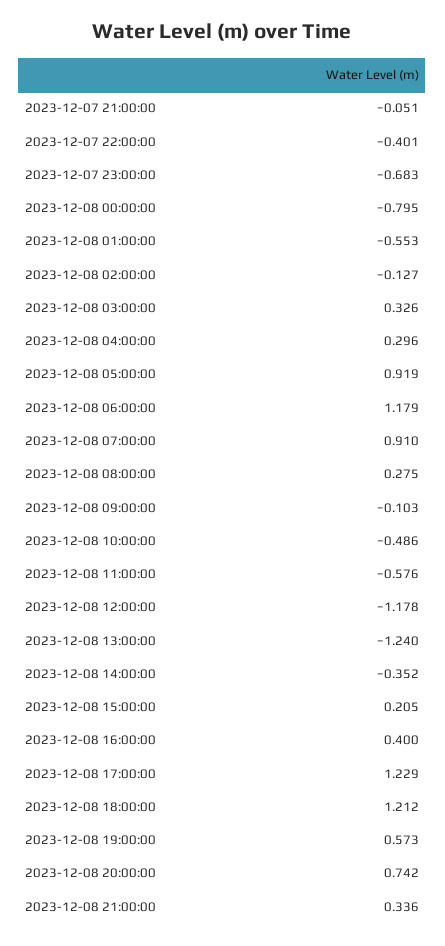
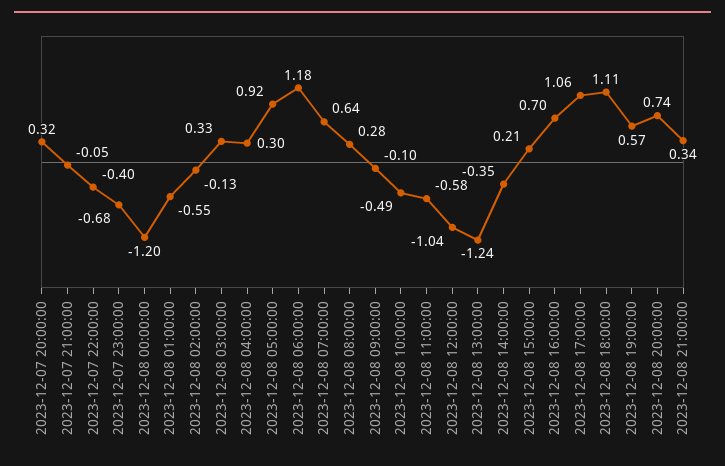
2023-12-08 00:00:00: -0.795 -> -1.2
2023-12-08 07:00:00: 0.91 -> 0.64
2023-12-08 12:00:00: -1.178 -> -1.04
2023-12-08 16:00:00: 0.4 -> 0.7
2023-12-08 17:00:00: 1.229 -> 1.06
2023-12-08 18:00:00: 1.212 -> 1.11
2023-12-07 20:00:00: none -> 0.32

